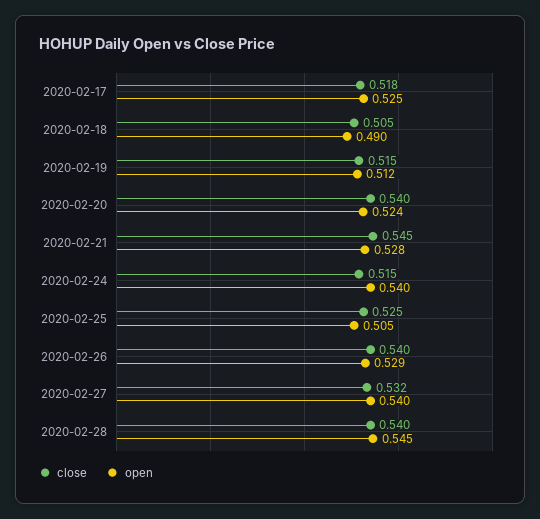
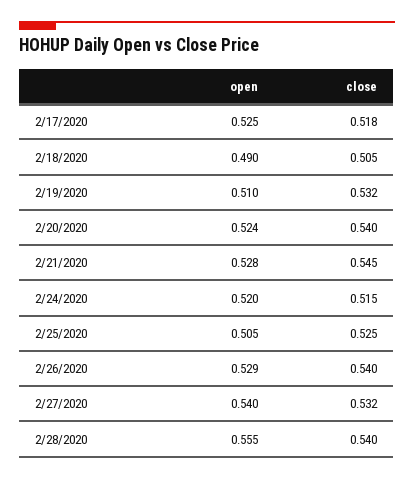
close, 2020-02-19: 0.515 -> 0.532
open, 2020-02-19: 0.512 -> 0.51
open, 2020-02-24: 0.54 -> 0.52
open, 2020-02-28: 0.545 -> 0.555

